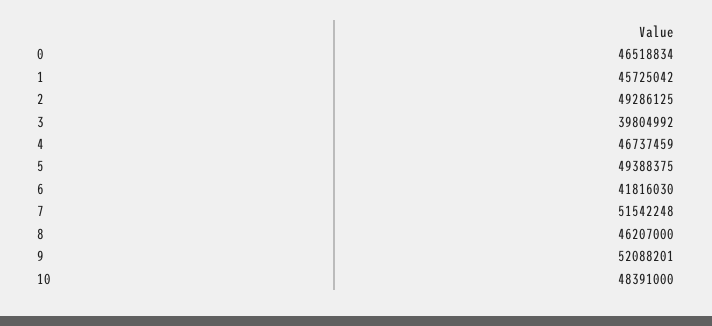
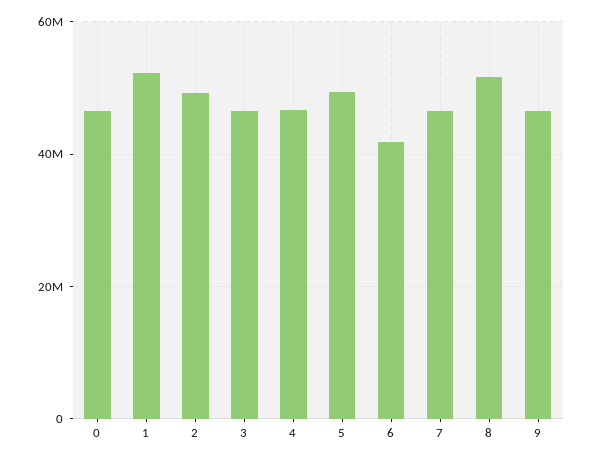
1: 45725042 -> 52000000
3: 39804992 -> 46000000
7: 51542248 -> 46000000
8: 46207000 -> 52000000
9: 52088201 -> 46000000
10: 48391000 -> none

